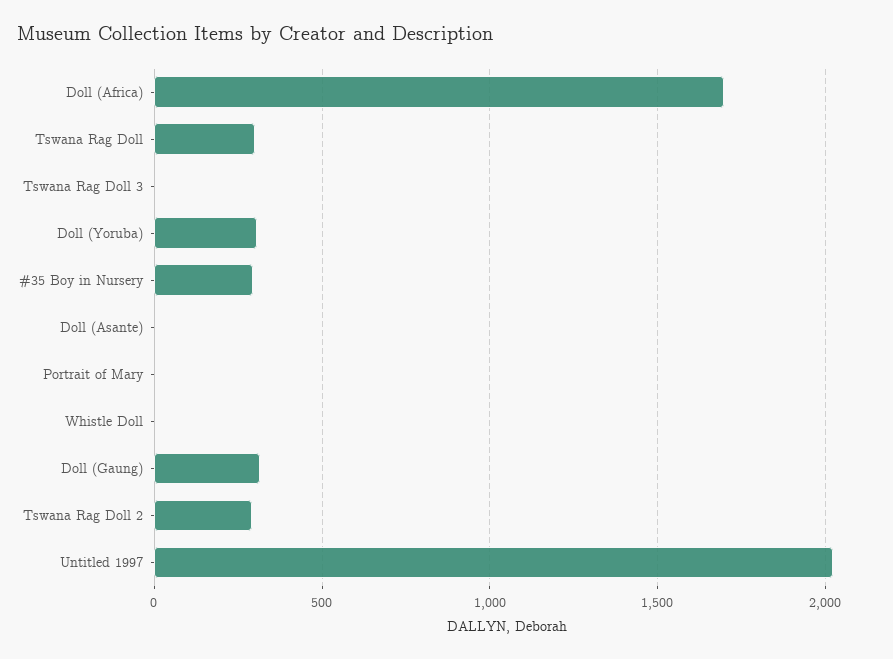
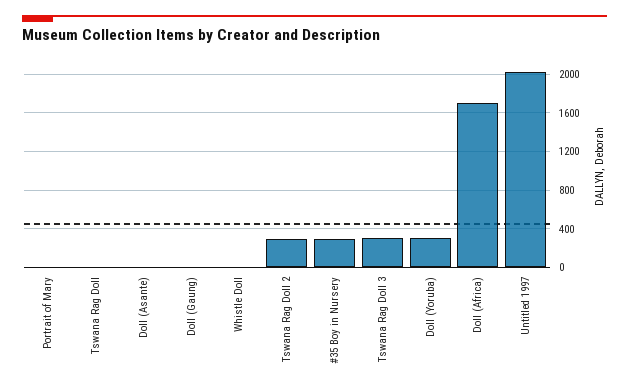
Tswana Rag Doll: 300 -> 0
Tswana Rag Doll 3: 0 -> 300
Doll (Gaung): 300 -> 0

